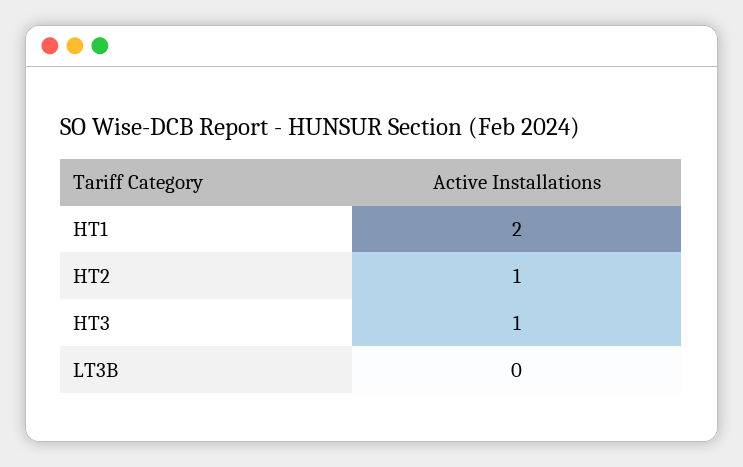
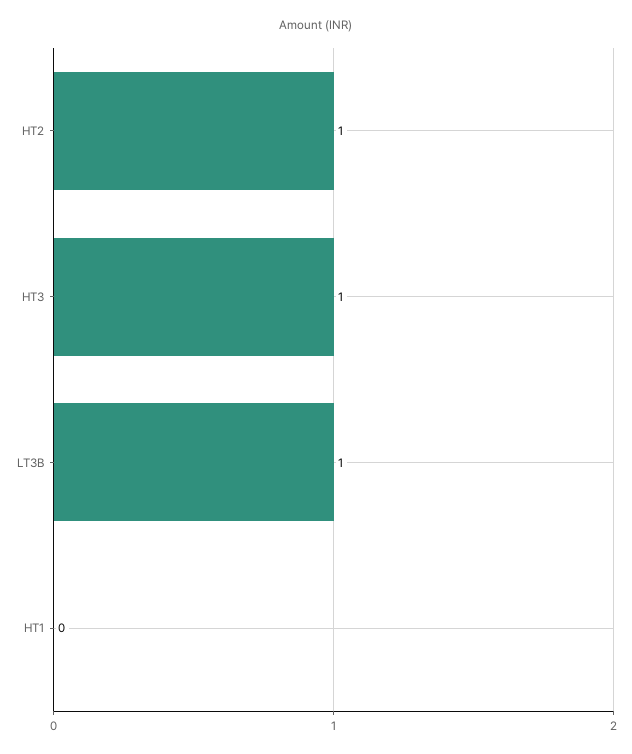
HT1: 2 -> 0
LT3B: 0 -> 1

